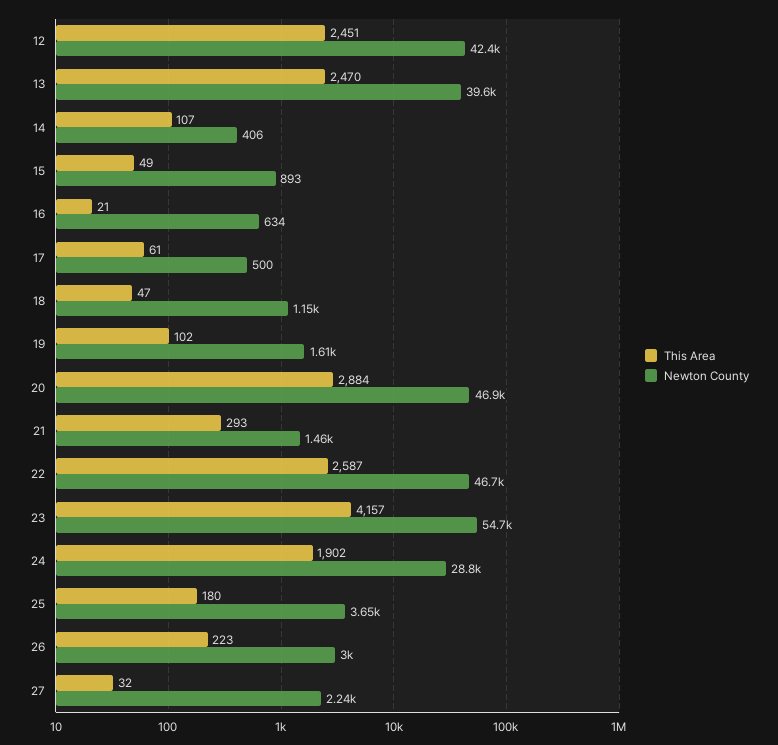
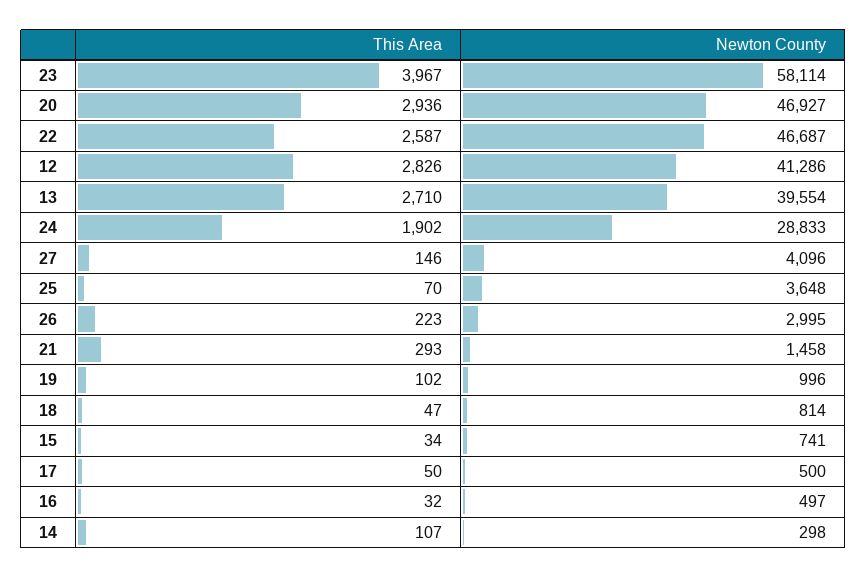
This Area, 12: 2451 -> 2826
Newton County, 12: 42400 -> 41286
This Area, 13: 2470 -> 2710
Newton County, 14: 406 -> 298
This Area, 15: 49 -> 34
Newton County, 15: 893 -> 741
This Area, 16: 21 -> 32
Newton County, 16: 634 -> 497
This Area, 17: 61 -> 50
Newton County, 18: 1150 -> 814
Newton County, 19: 1610 -> 996
This Area, 20: 2884 -> 2936
This Area, 23: 4157 -> 3967
Newton County, 23: 54700 -> 58114
This Area, 25: 180 -> 70
This Area, 27: 32 -> 146
Newton County, 27: 2240 -> 4096

